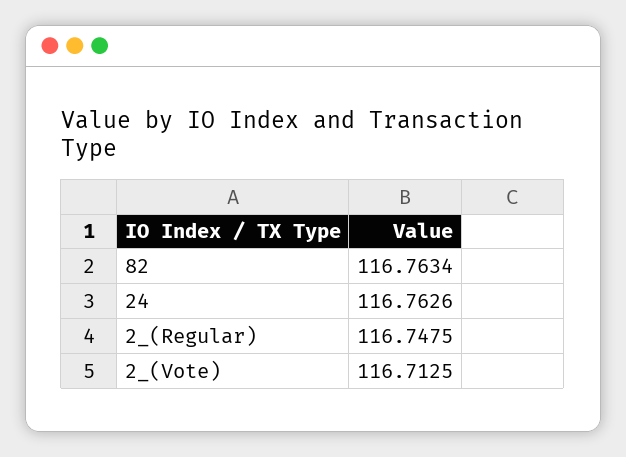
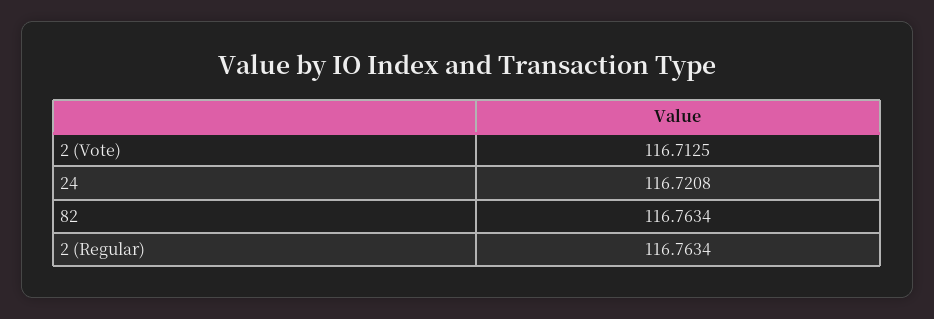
24: 116.7626 -> 116.7208
2_(Regular): 116.7475 -> 116.7634

